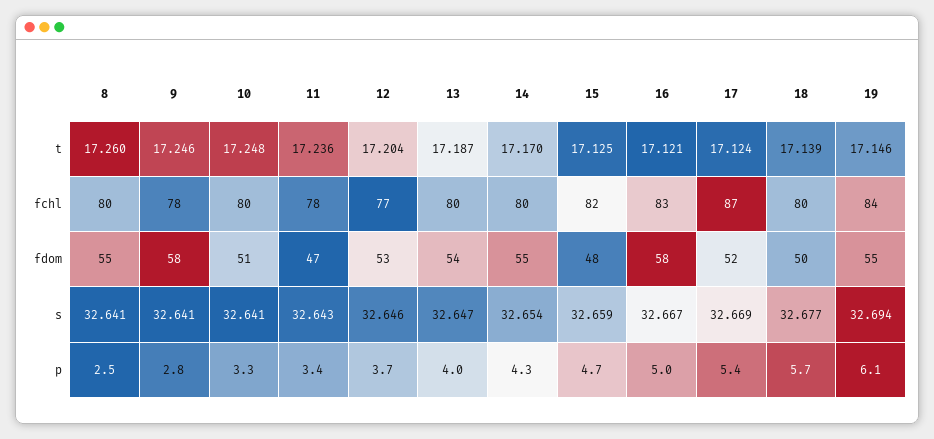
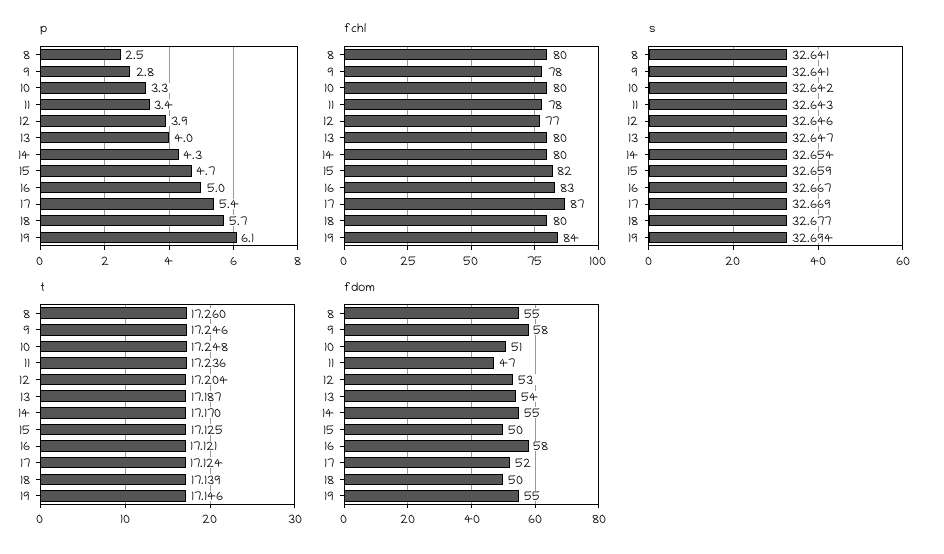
fdom, 15: 48 -> 50
s, 10: 32.641 -> 32.642
p, 12: 3.7 -> 3.9

